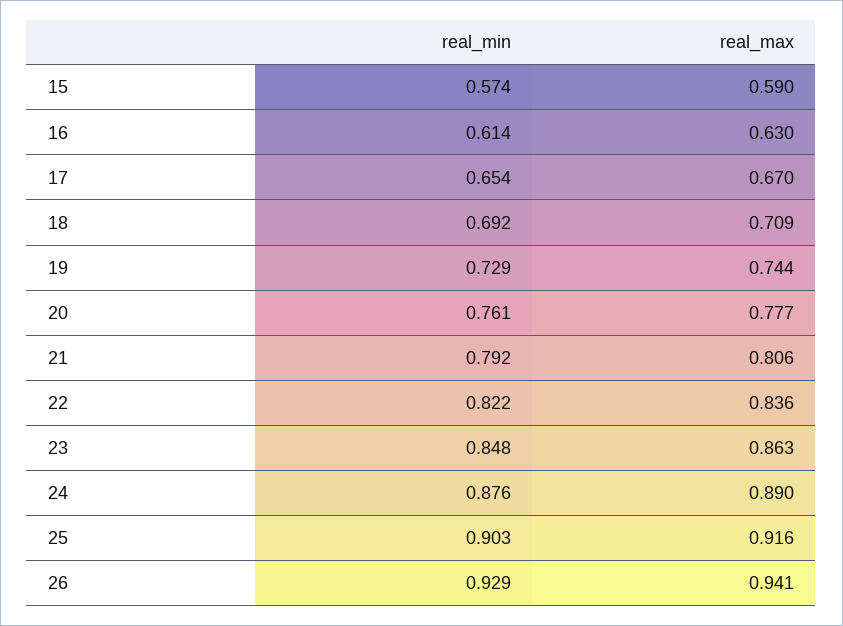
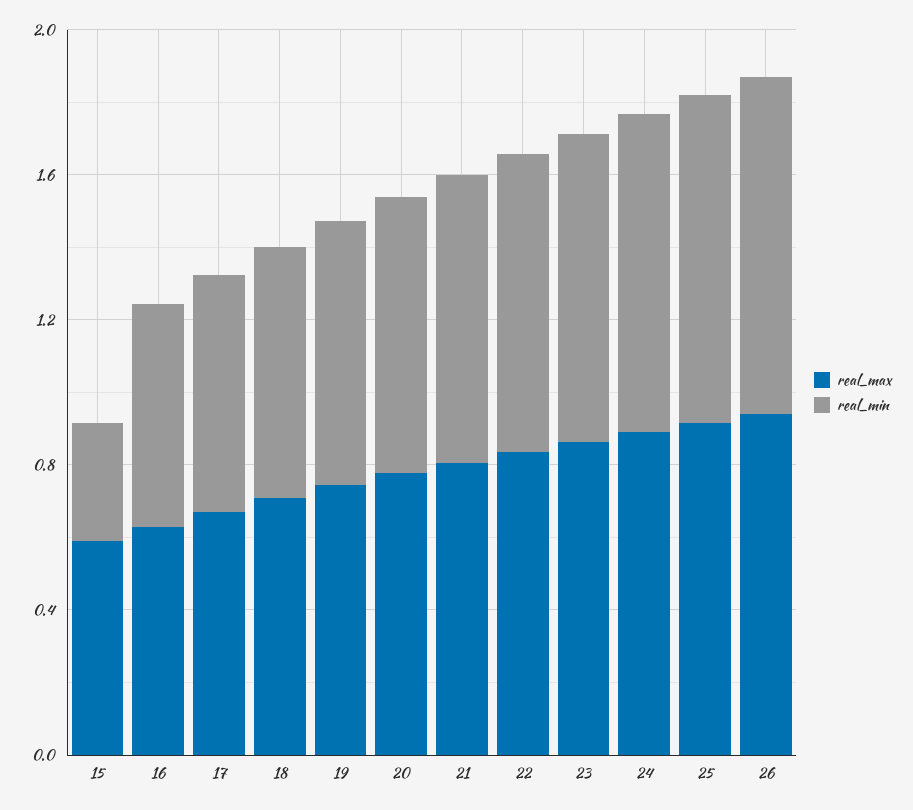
real_min, 15: 0.574 -> 0.3

